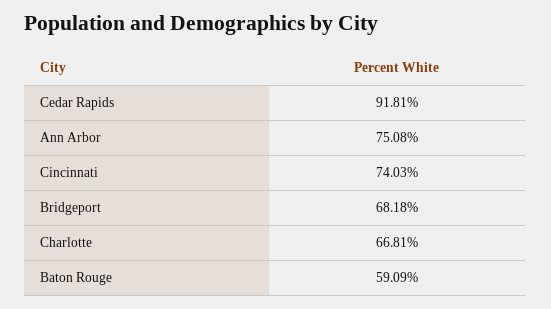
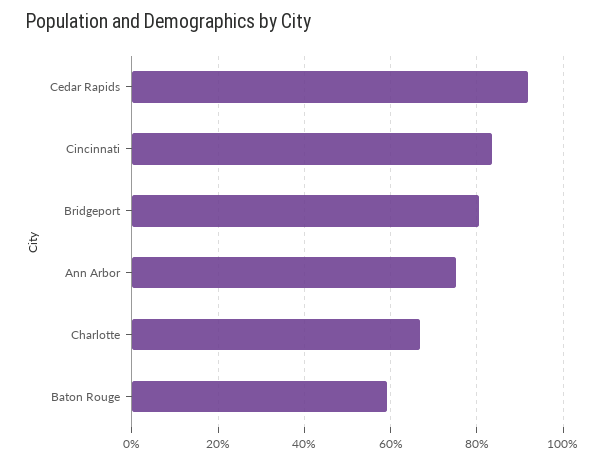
Cincinnati: 74.03 -> 84
Bridgeport: 68.18 -> 80

